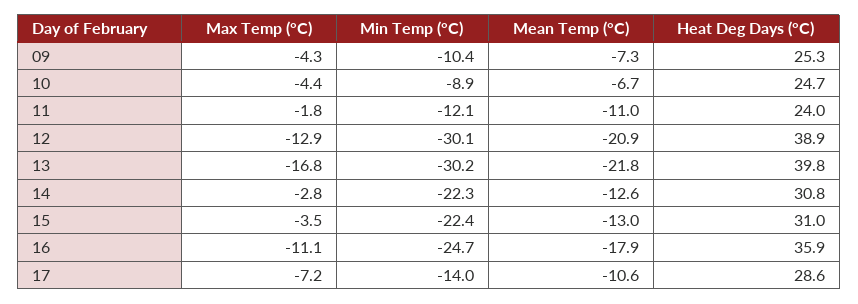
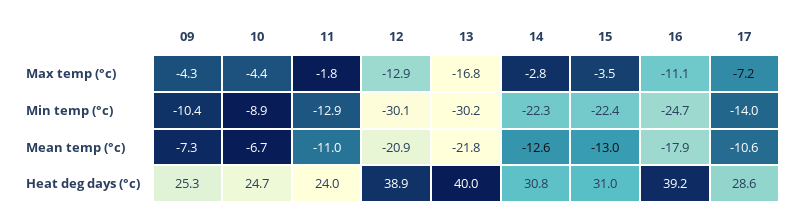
Min Temp (°C), 11: -12.1 -> -12.9
Heat Deg Days (°C), 13: 39.8 -> 40
Heat Deg Days (°C), 16: 35.9 -> 39.2

